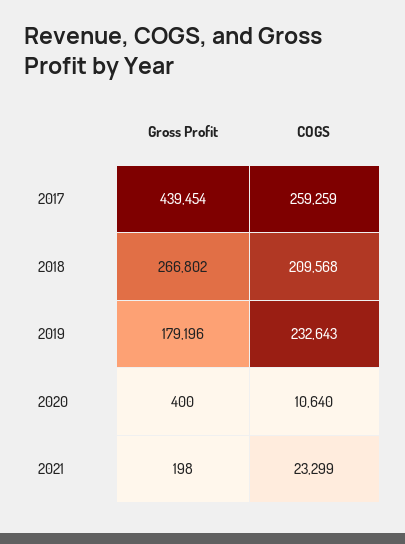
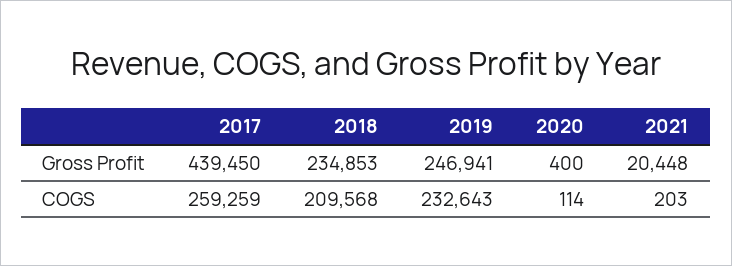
Gross Profit, 2017: 439454 -> 439450
Gross Profit, 2018: 266802 -> 234853
Gross Profit, 2019: 179196 -> 246941
COGS, 2020: 10640 -> 114
Gross Profit, 2021: 198 -> 20448
COGS, 2021: 23299 -> 203

